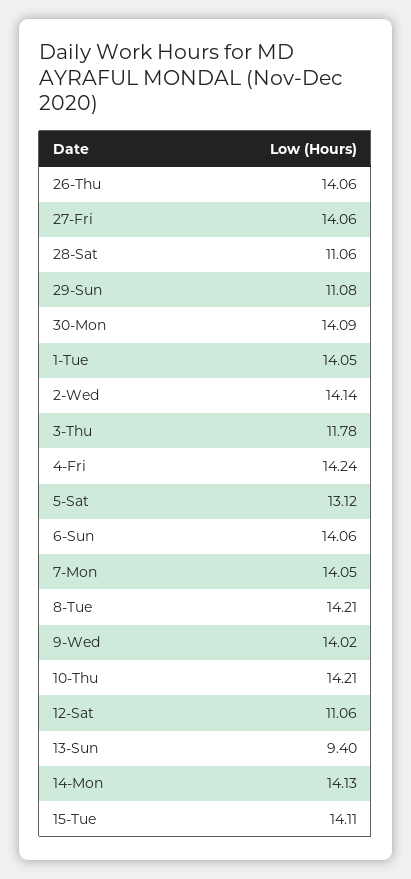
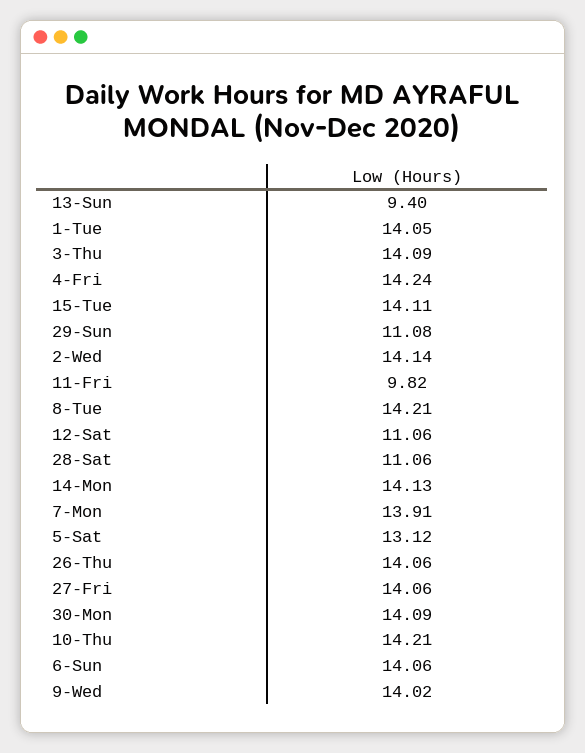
3-Thu: 11.78 -> 14.09
7-Mon: 14.05 -> 13.91
11-Fri: none -> 9.82

